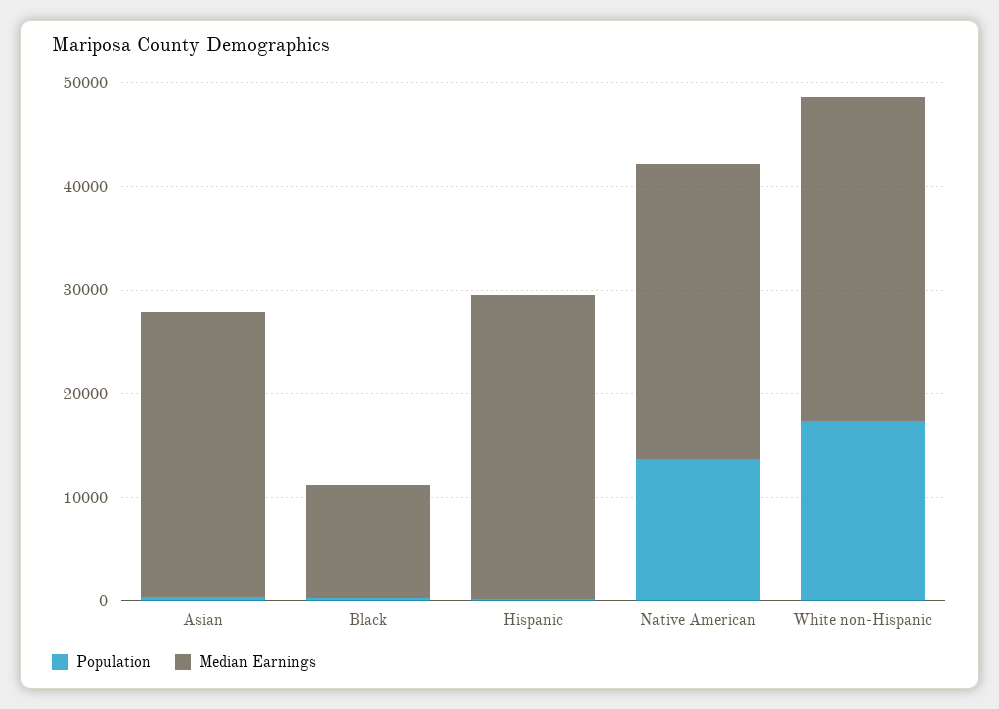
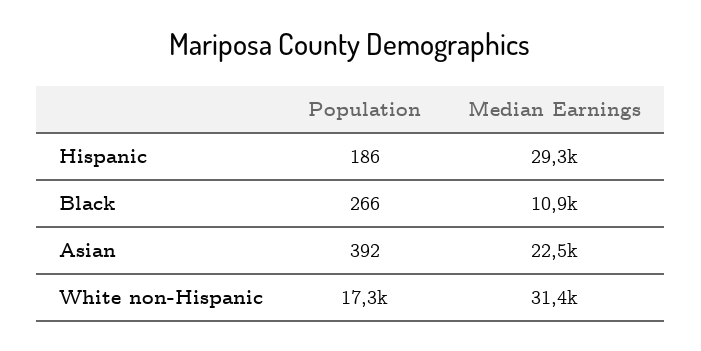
Median Earnings, Asian: 28000 -> 22500
Population, Native American: 14000 -> none
Median Earnings, Native American: 28000 -> none

